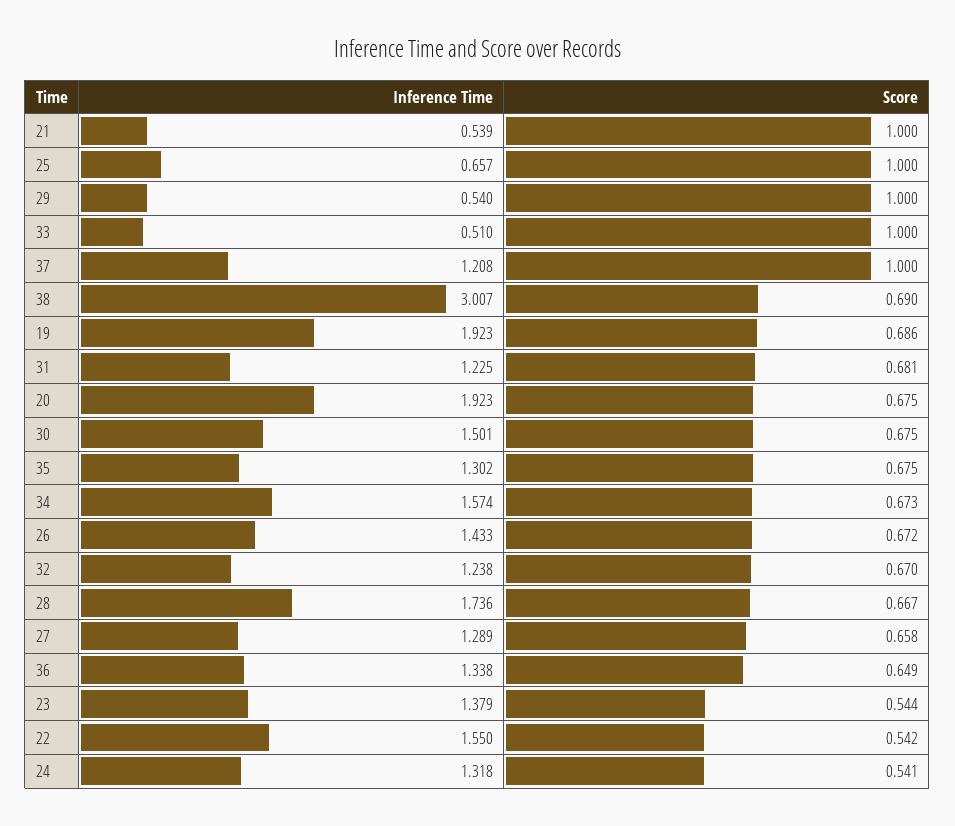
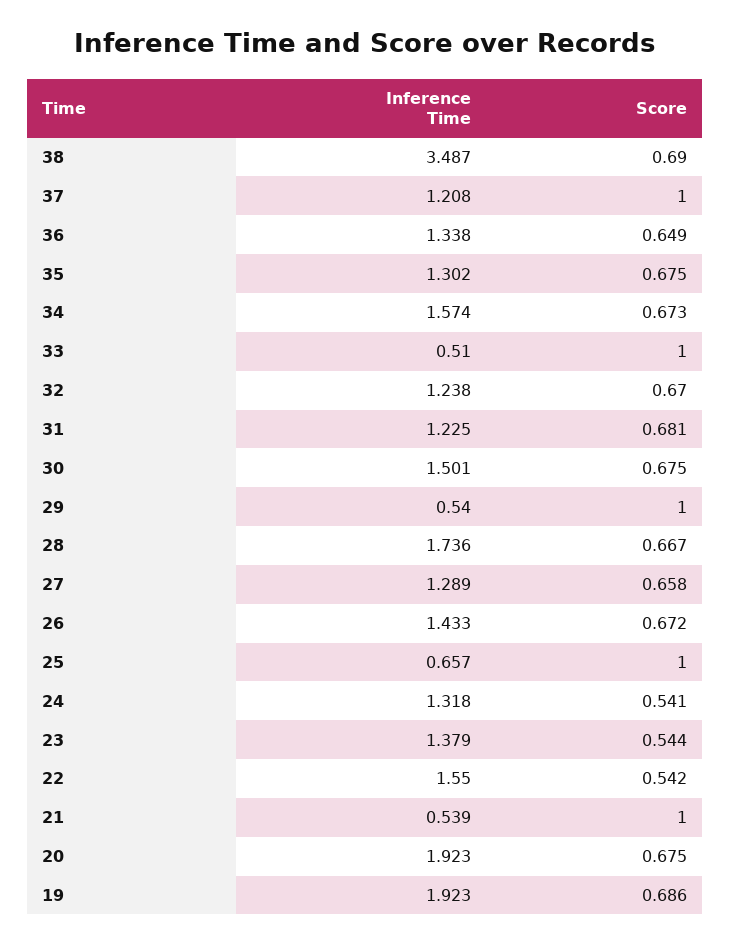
Inference Time, 38: 3.007 -> 3.487

